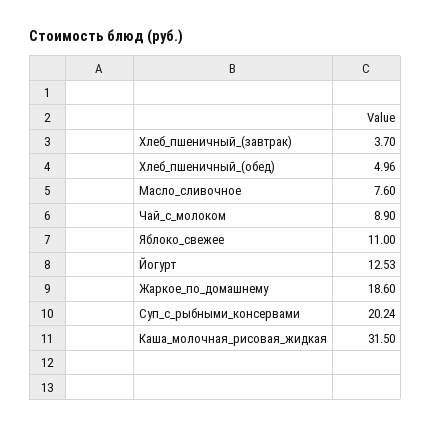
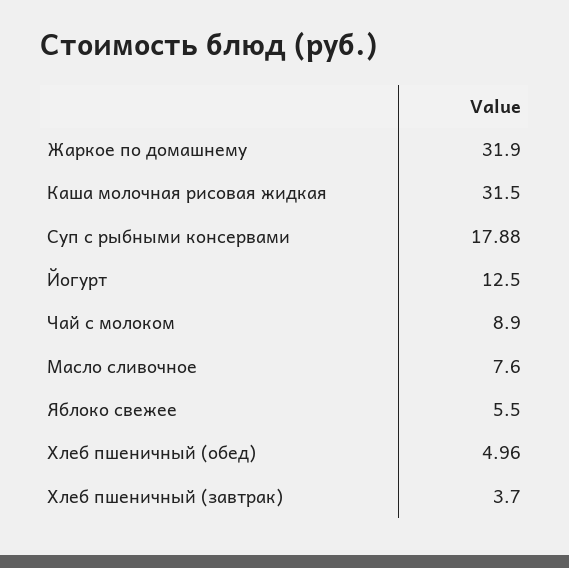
Яблоко_свежее: 11 -> 5.5
Йогурт: 12.53 -> 12.5
Жаркое_по_домашнему: 18.6 -> 31.9
Суп_с_рыбными_консервами: 20.24 -> 17.88

